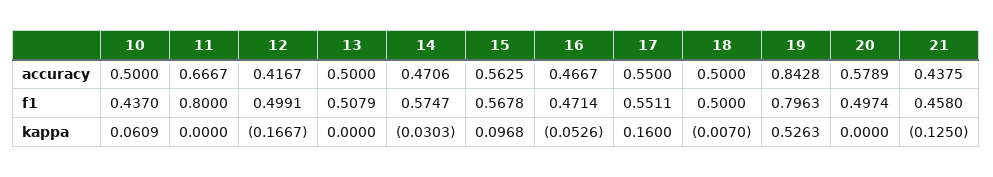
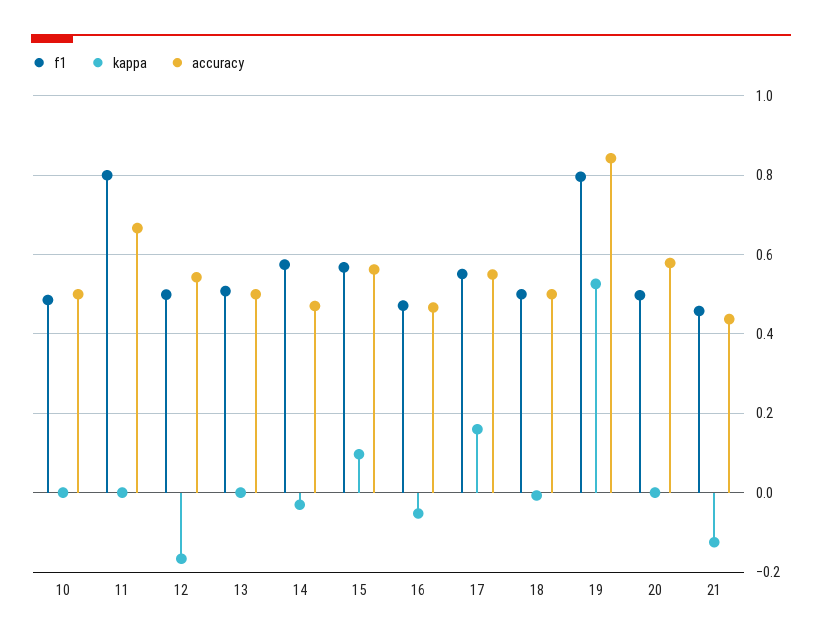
accuracy, 12: 0.4167 -> 0.54
f1, 10: 0.437 -> 0.48
kappa, 10: 0.0609 -> 0

